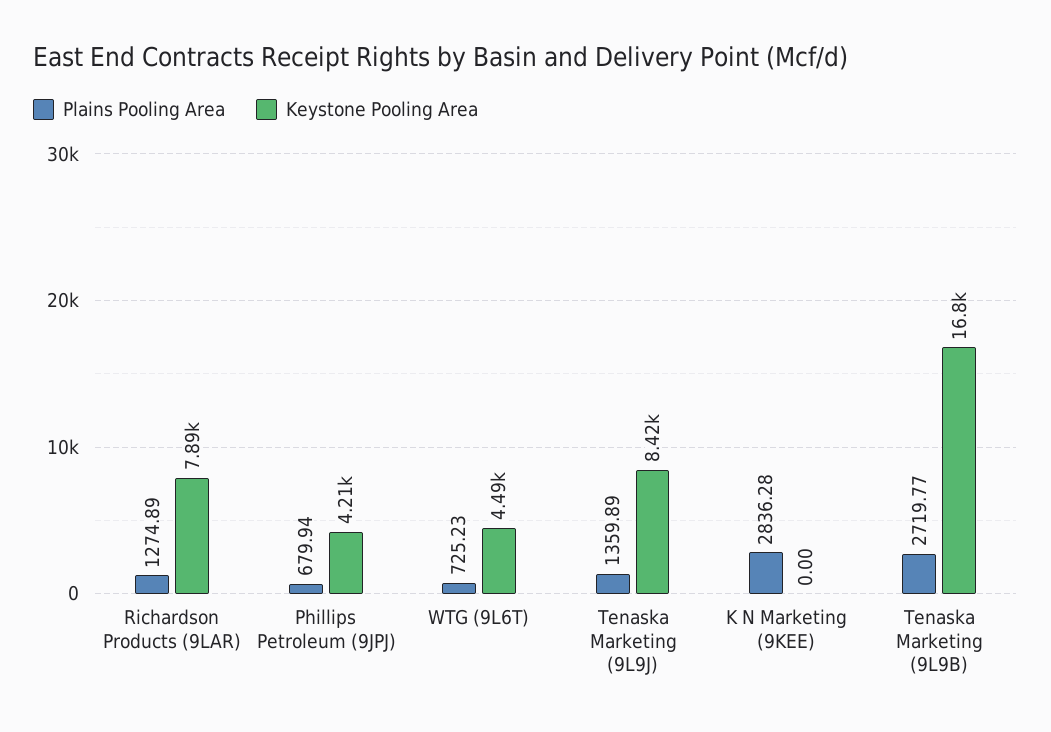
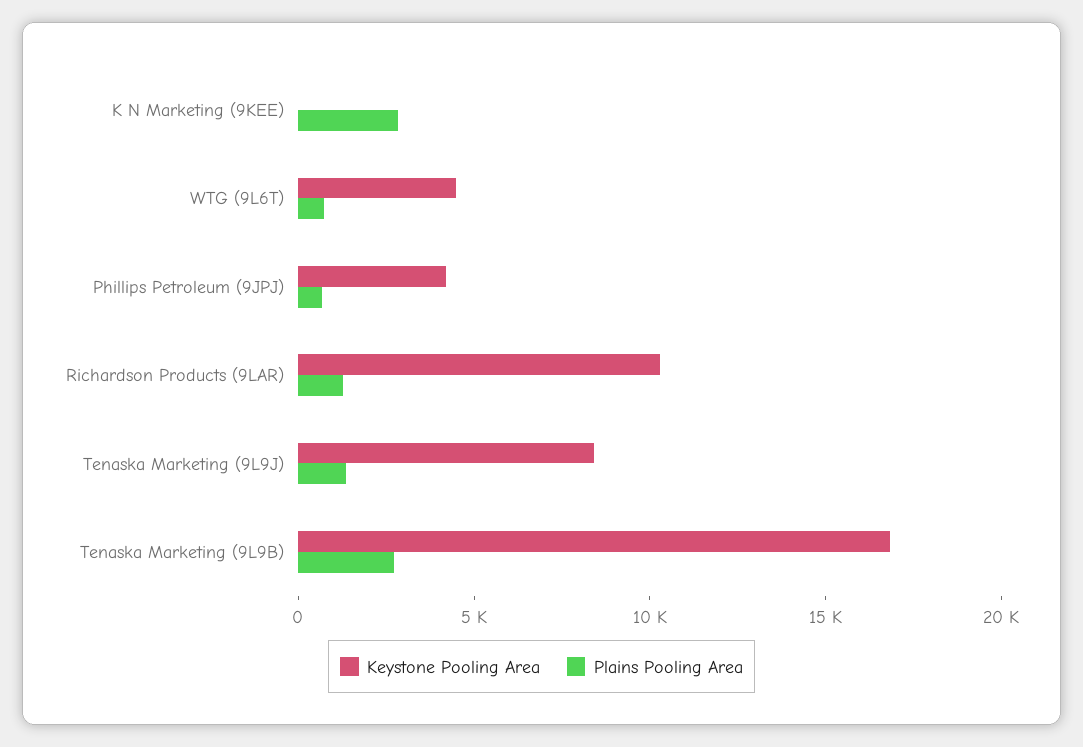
Keystone Pooling Area, Richardson Products (9LAR): 7890 -> 10000

